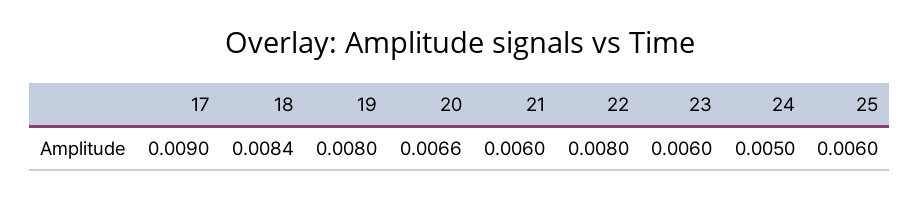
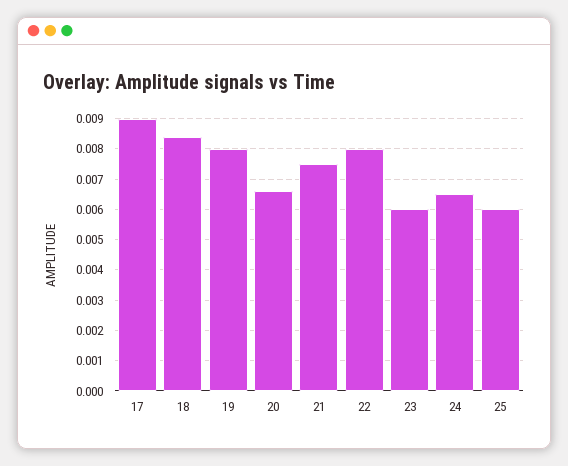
21: 0.006 -> 0.0075
24: 0.005 -> 0.0065

